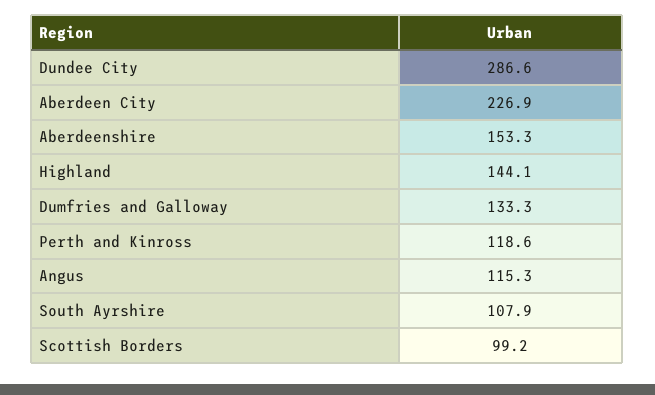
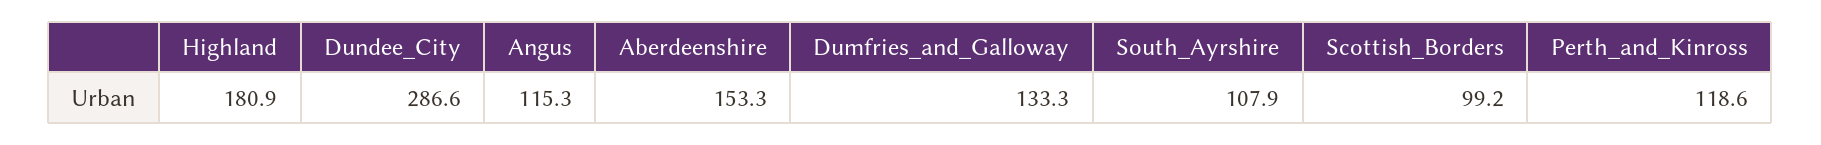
Aberdeen City: 226.9 -> none
Highland: 144.1 -> 180.9

